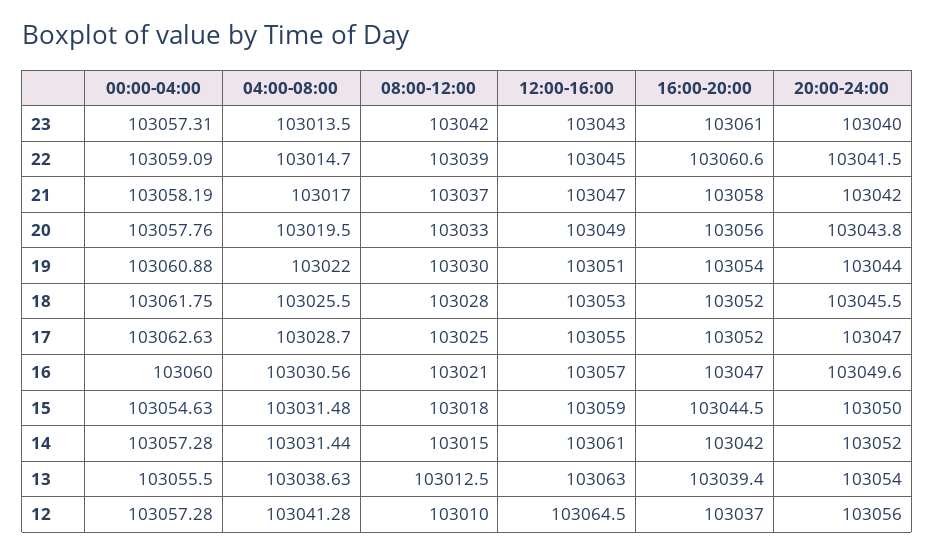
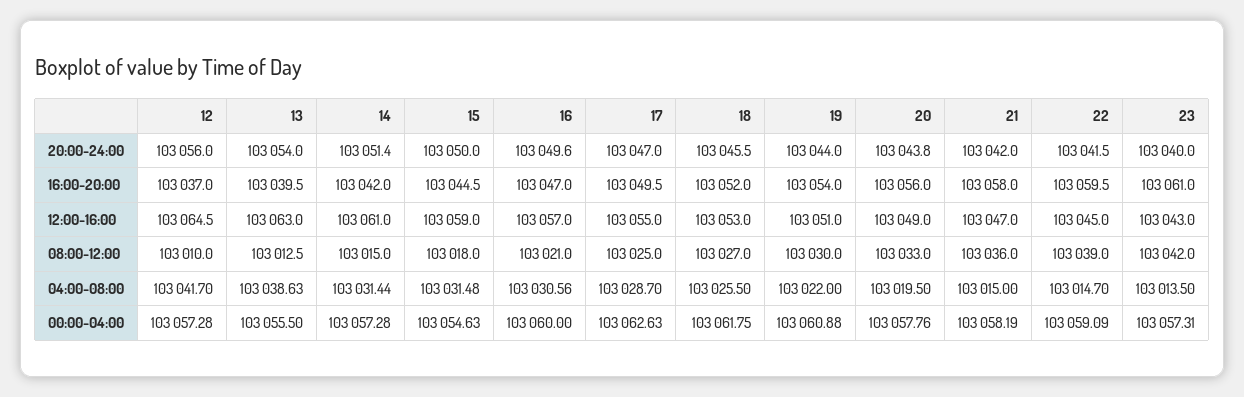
16:00-20:00, 22: 103060.6 -> 103059.5
04:00-08:00, 21: 103017 -> 103015
08:00-12:00, 21: 103037 -> 103036
08:00-12:00, 18: 103028 -> 103027
16:00-20:00, 17: 103052 -> 103049.5
20:00-24:00, 14: 103052 -> 103051.4
16:00-20:00, 13: 103039.4 -> 103039.5
04:00-08:00, 12: 103041.28 -> 103041.7

